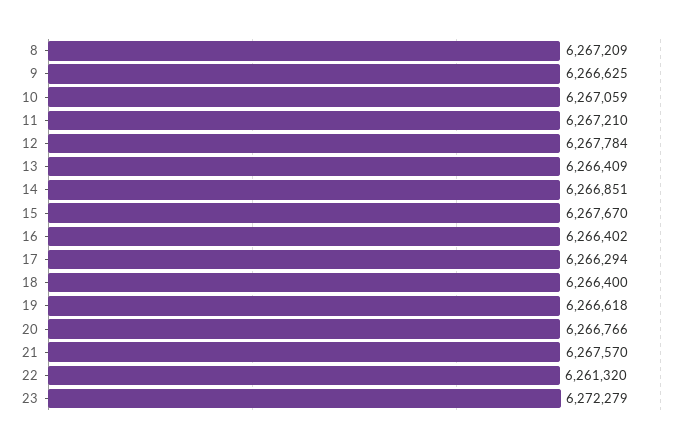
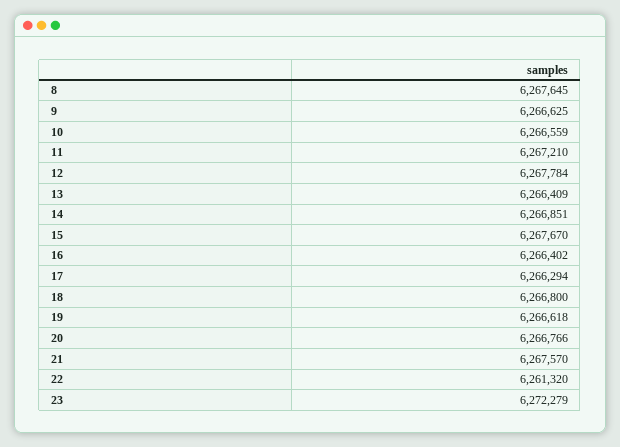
8: 6267209 -> 6267645
10: 6267059 -> 6266559
18: 6266400 -> 6266800

